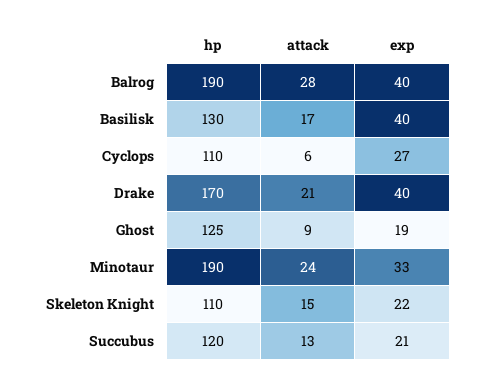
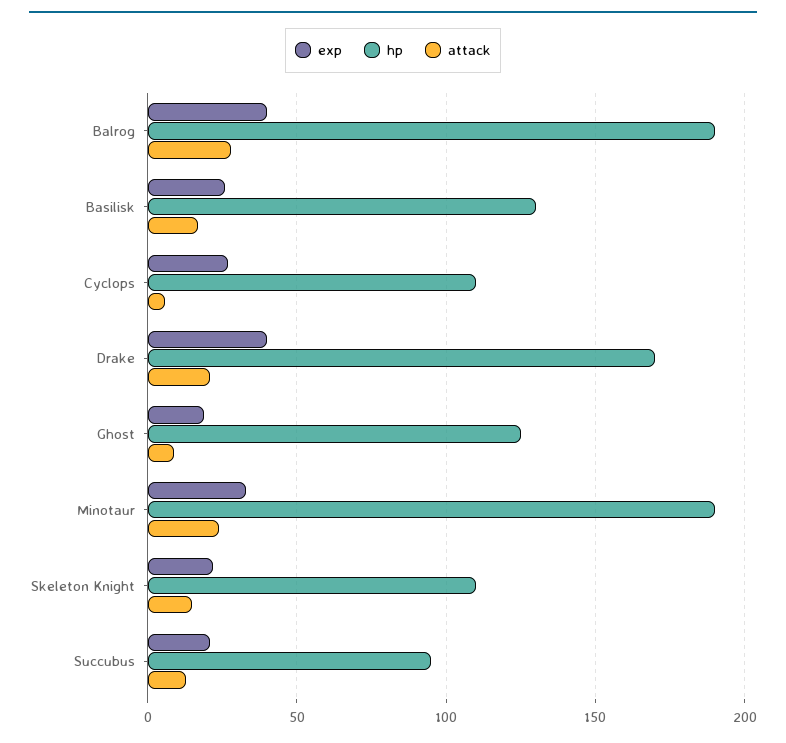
exp, Basilisk: 40 -> 25
hp, Succubus: 120 -> 95

